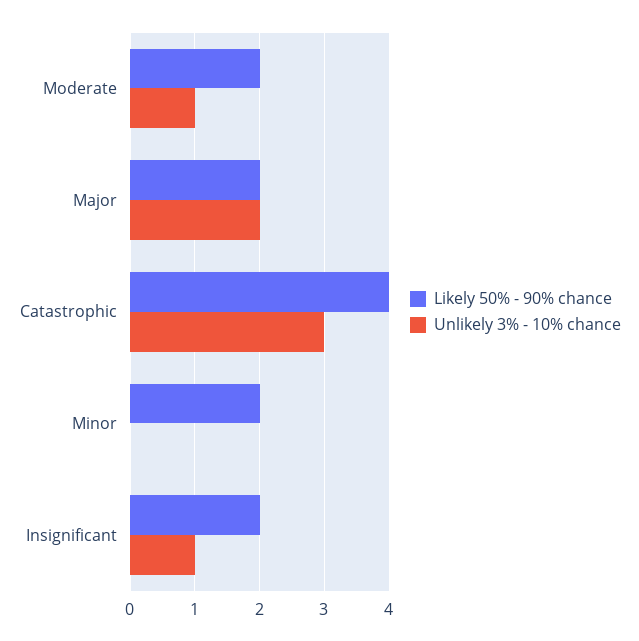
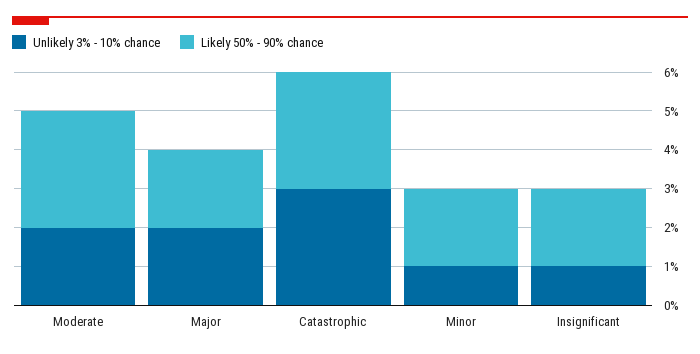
Likely 50% - 90% chance, Moderate: 2 -> 3
Unlikely 3% - 10% chance, Moderate: 1 -> 2
Likely 50% - 90% chance, Catastrophic: 4 -> 3
Unlikely 3% - 10% chance, Minor: 0 -> 1

